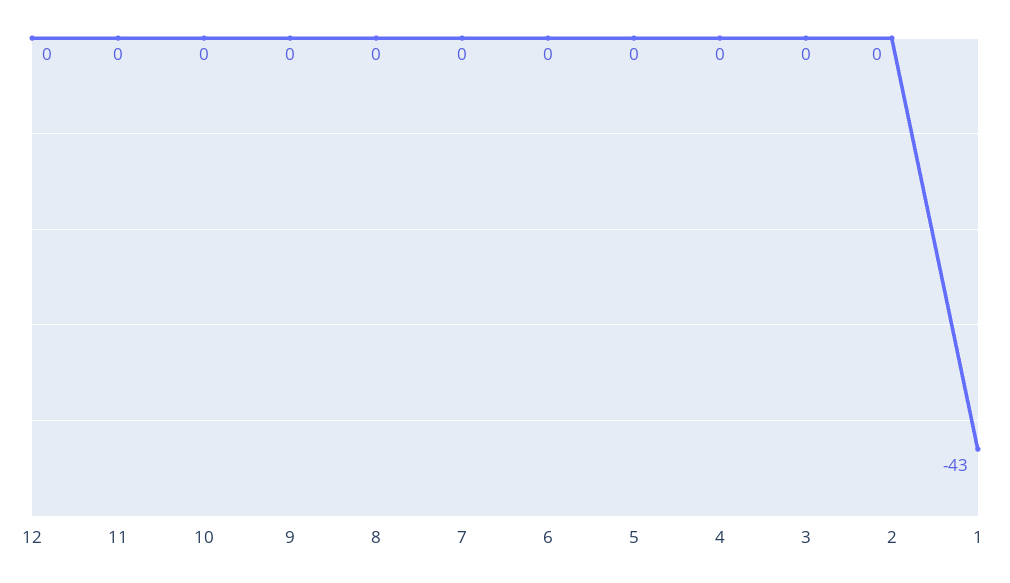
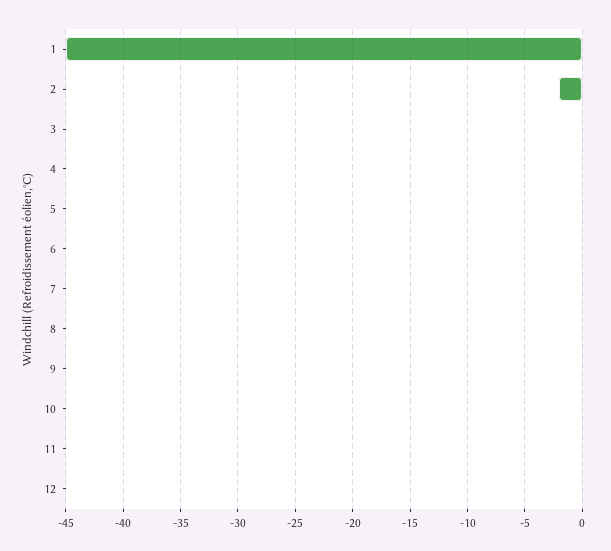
2: 0 -> -2
1: -43 -> -45

